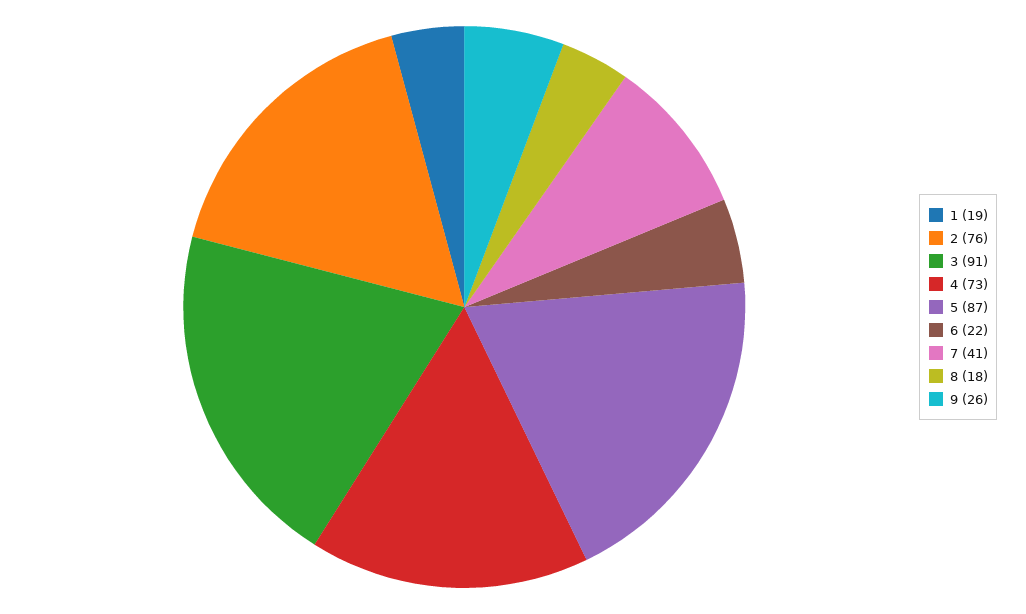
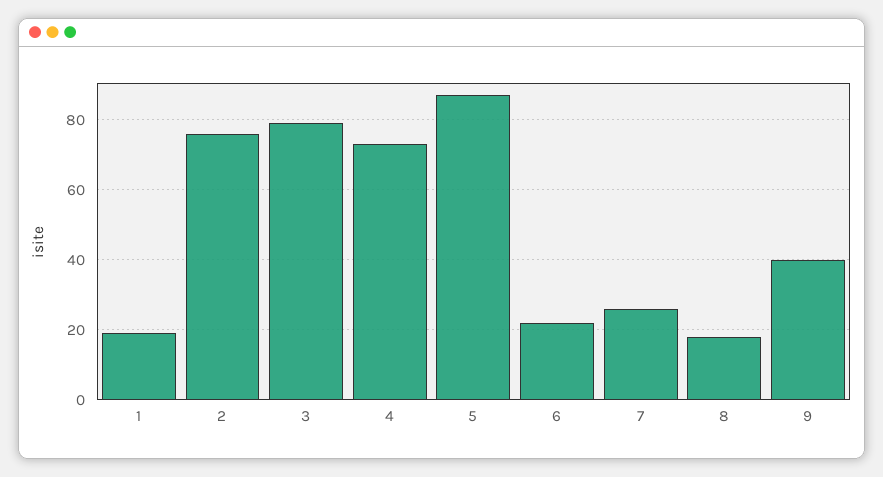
3: 91 -> 80
7: 41 -> 25
9: 26 -> 40

